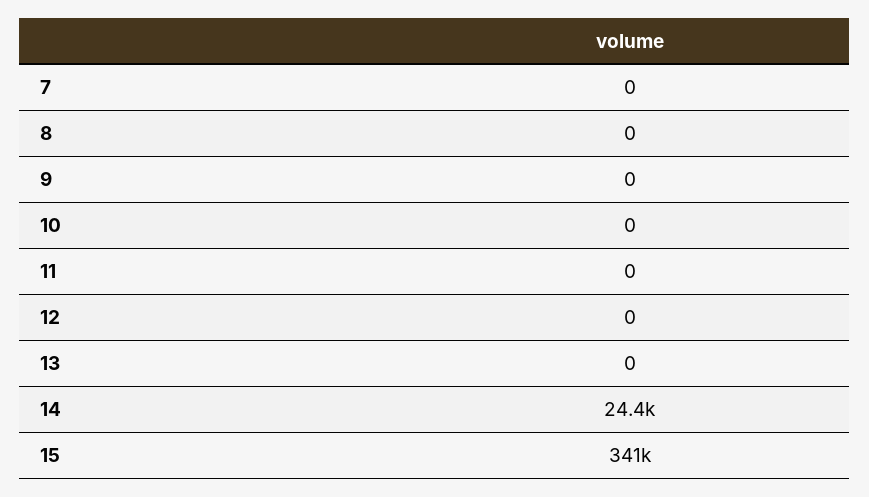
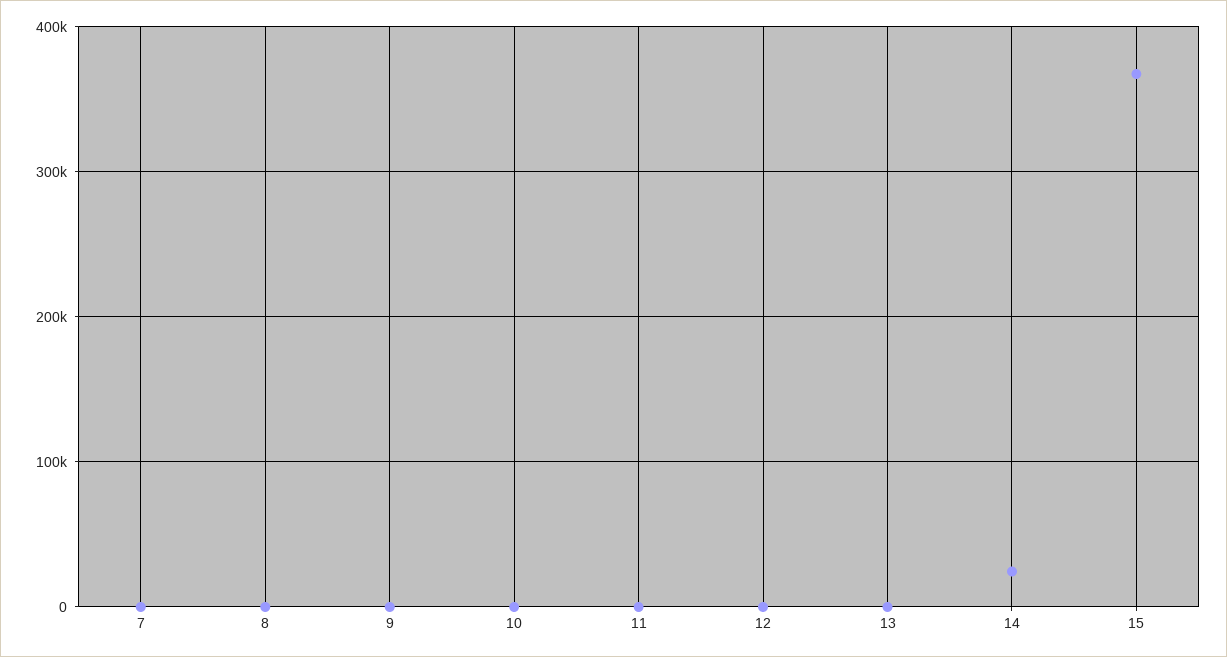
15: 341000 -> 370000

